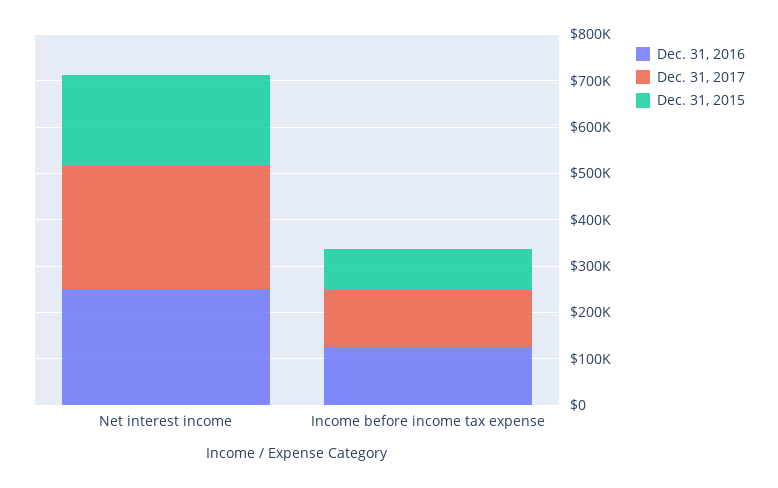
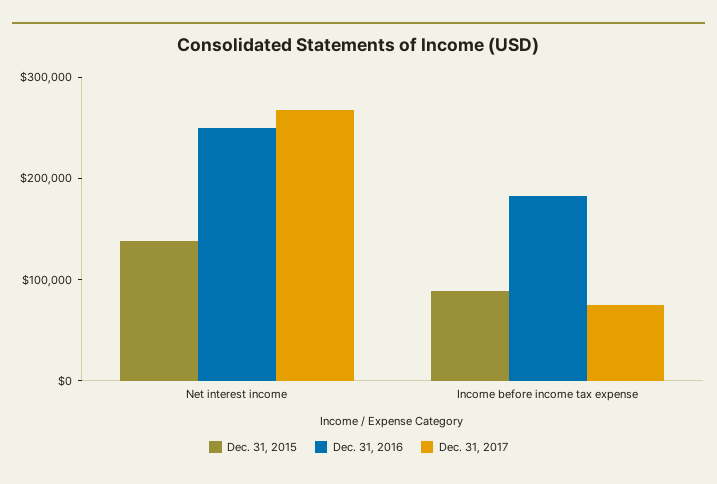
Dec. 31, 2015, Net interest income: 200000 -> 140000
Dec. 31, 2016, Income before income tax expense: 120000 -> 180000
Dec. 31, 2017, Income before income tax expense: 120000 -> 80000

